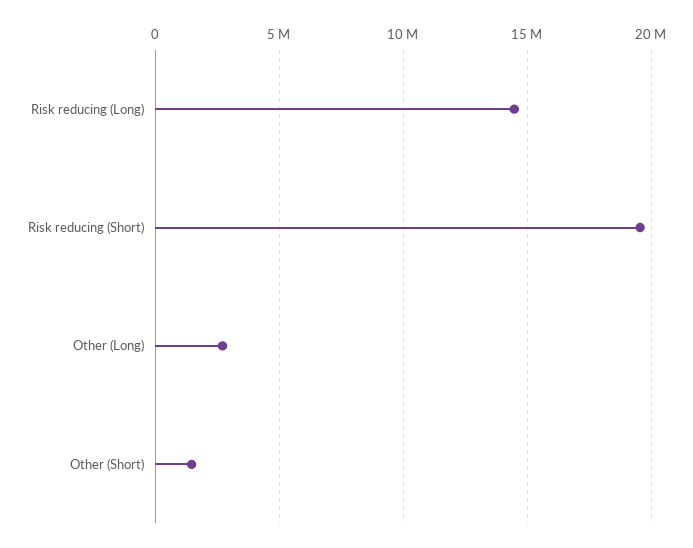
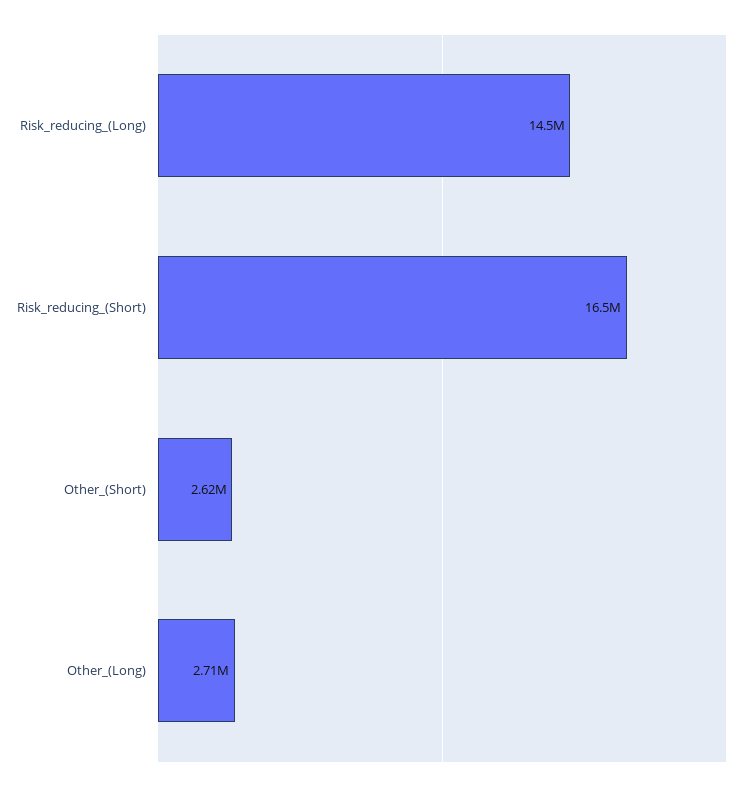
Risk reducing (Short): 19500000 -> 16500000
Other (Short): 1500000 -> 2620000

